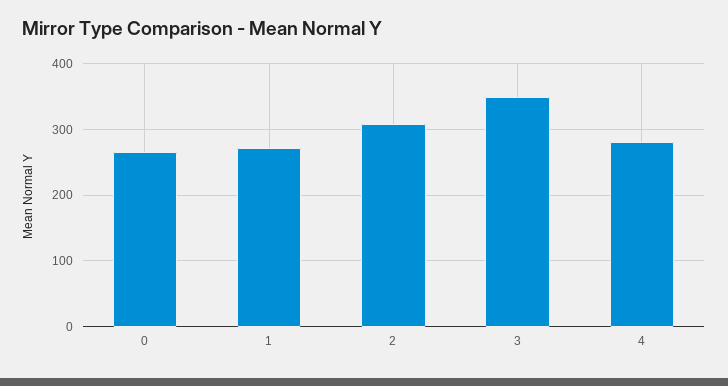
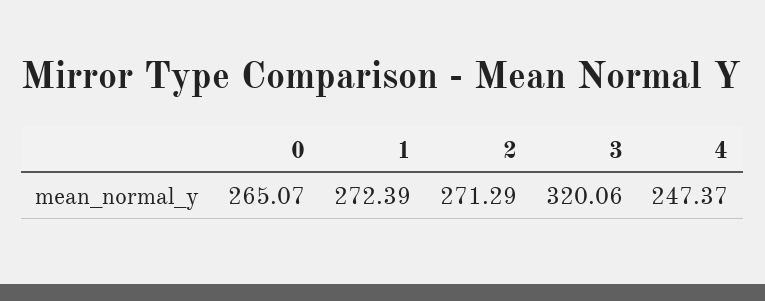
2: 310 -> 271.29
3: 350 -> 320.06
4: 280 -> 247.37

